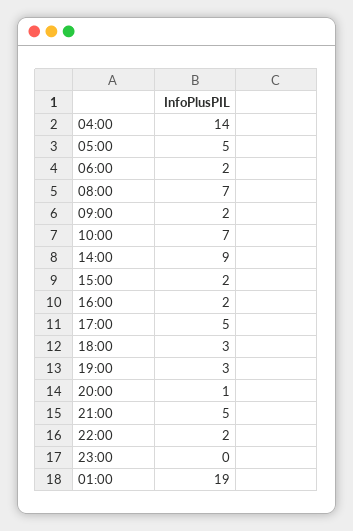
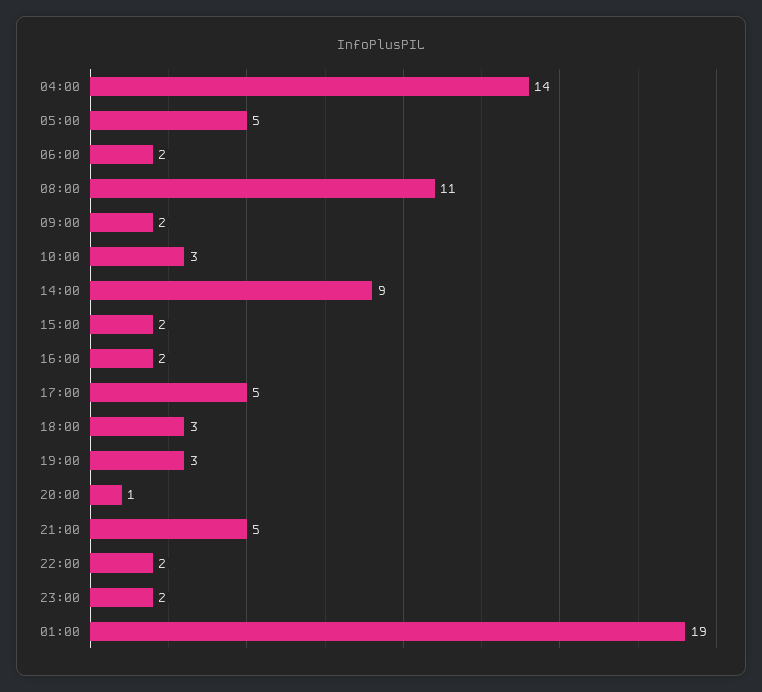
08:00: 7 -> 11
10:00: 7 -> 3
23:00: 0 -> 2

